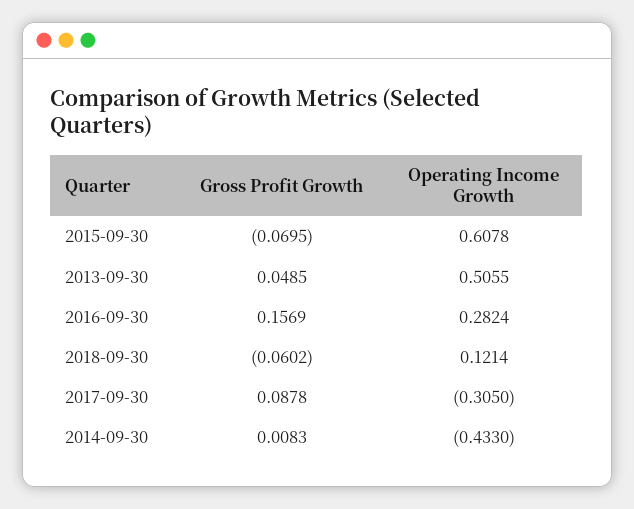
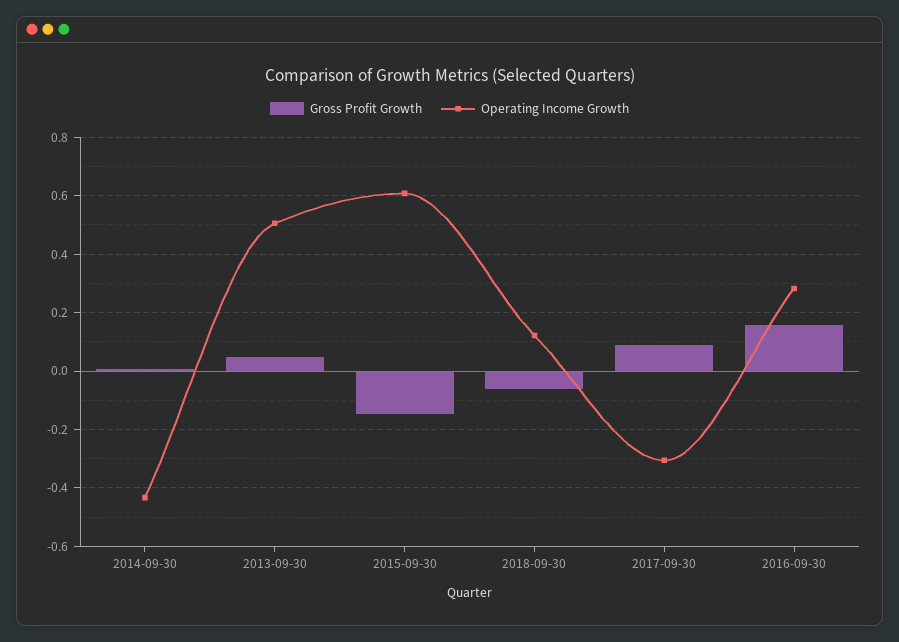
Gross Profit Growth, 2015-09-30: -0.0695 -> -0.15

